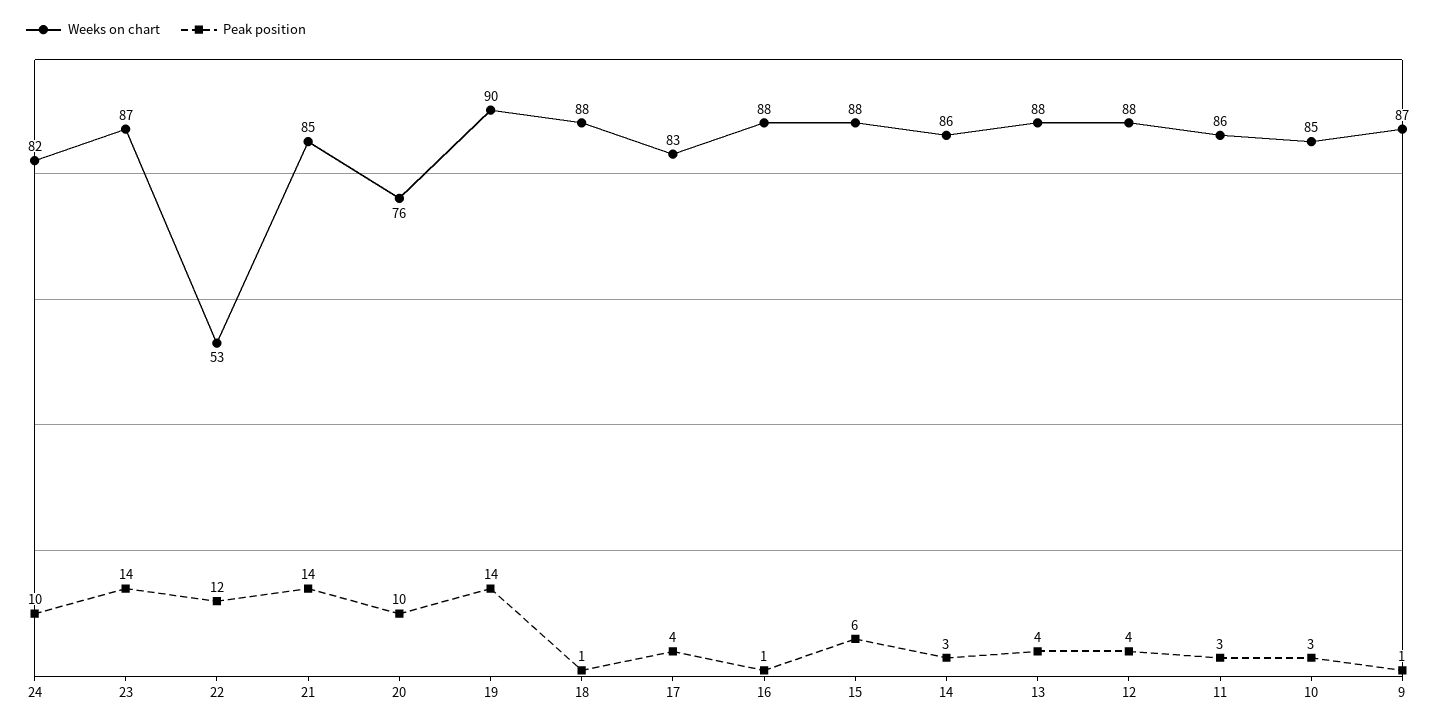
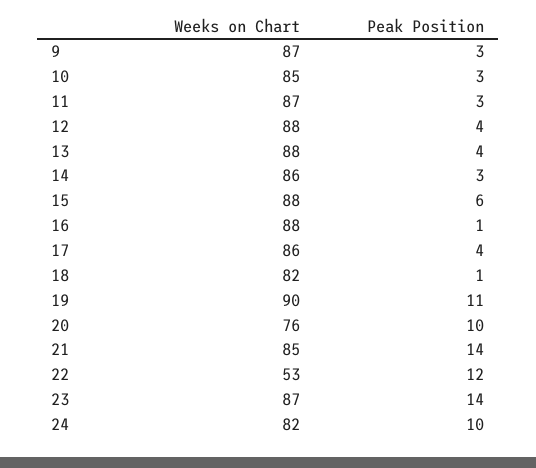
Peak position, 19: 14 -> 11
Weeks on chart, 18: 88 -> 82
Weeks on chart, 17: 83 -> 86
Weeks on chart, 11: 86 -> 87
Peak position, 9: 1 -> 3

